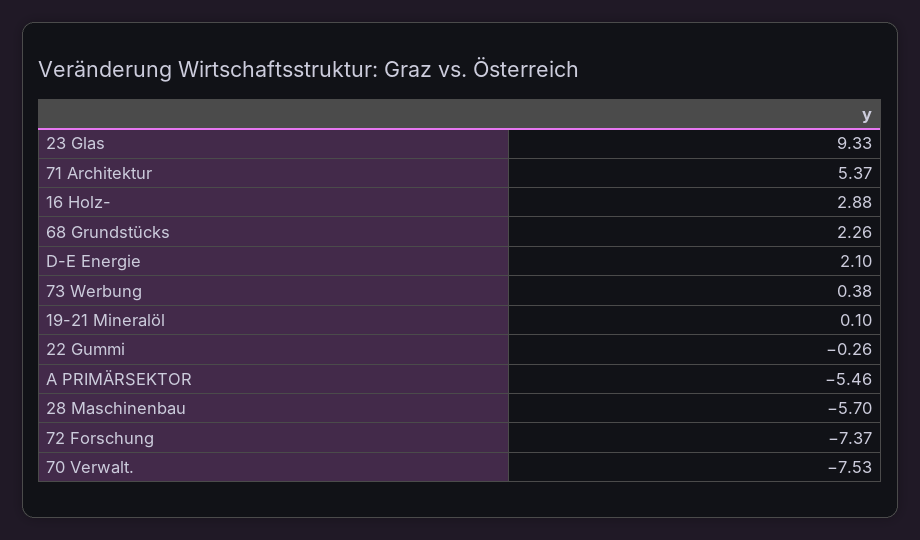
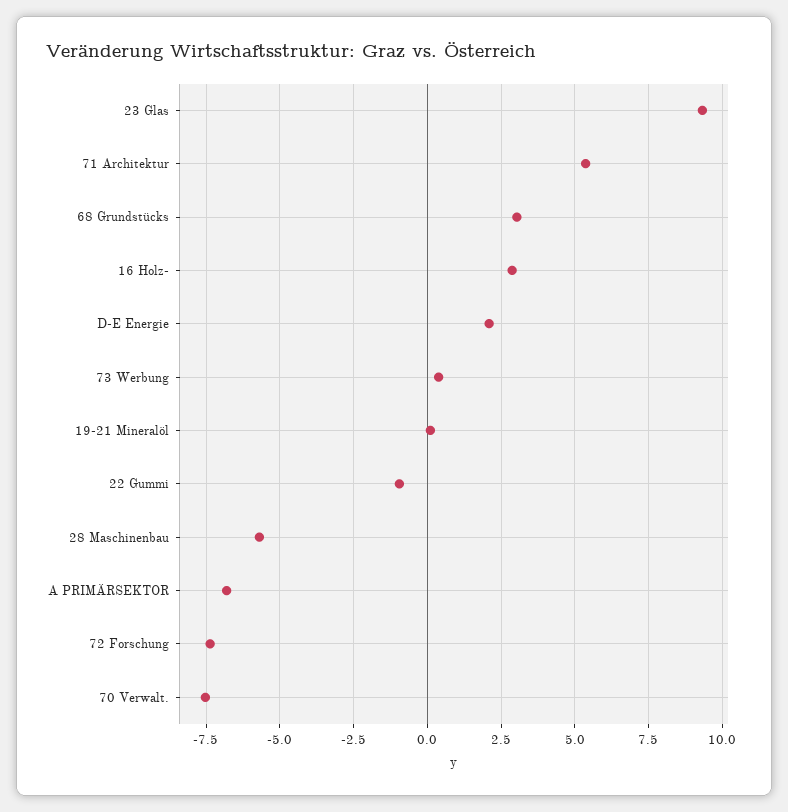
68 Grundstücks: 2.26 -> 3
22 Gummi: -0.26 -> -1
A PRIMÄRSEKTOR: -5.46 -> -6.75

